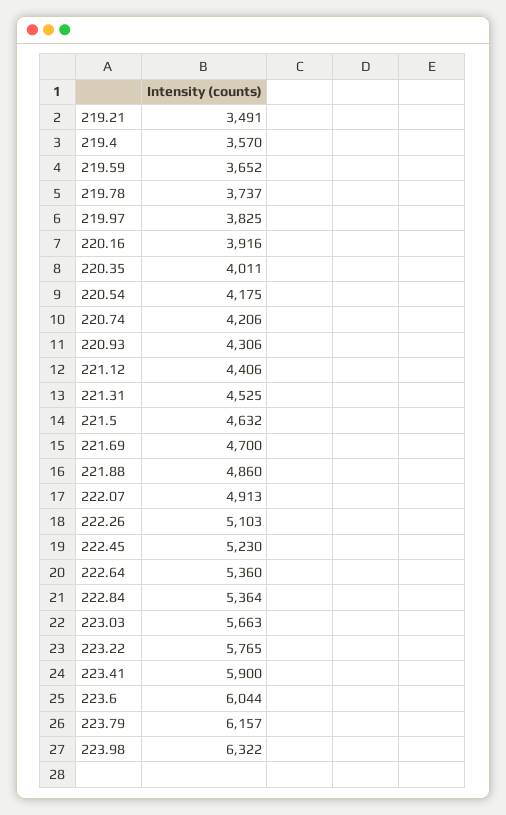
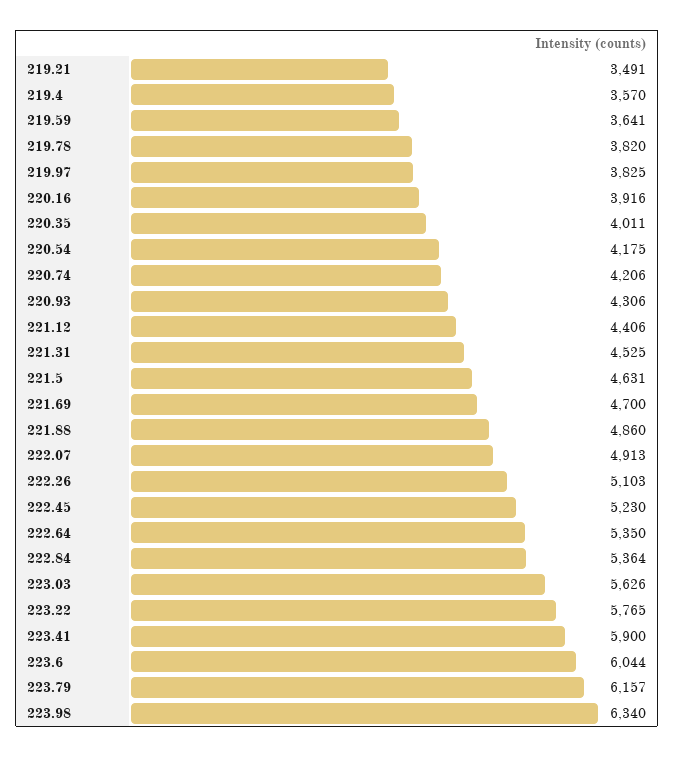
219.59: 3652 -> 3641
219.78: 3737 -> 3820
221.5: 4632 -> 4631
222.64: 5360 -> 5350
223.03: 5663 -> 5626
223.98: 6322 -> 6340

